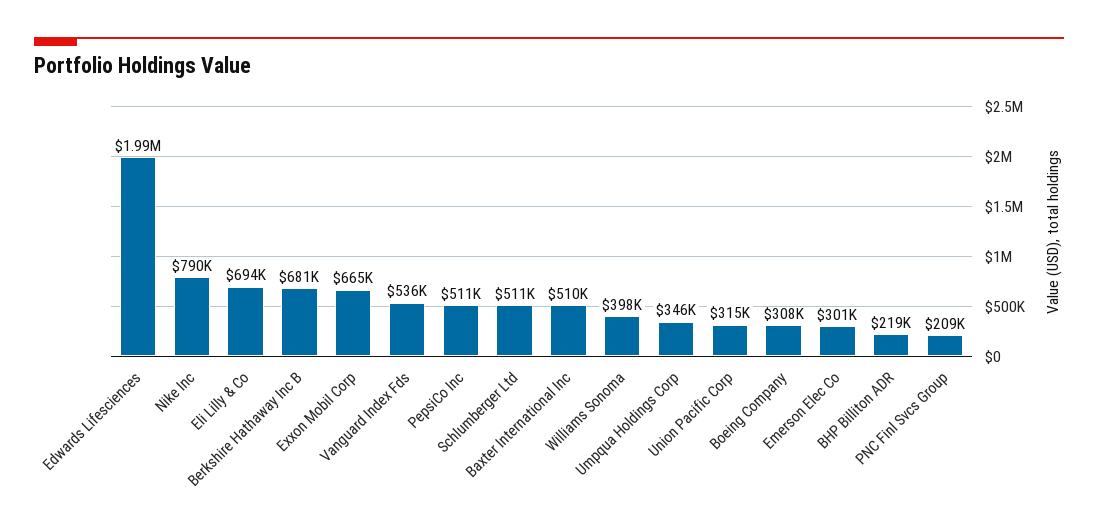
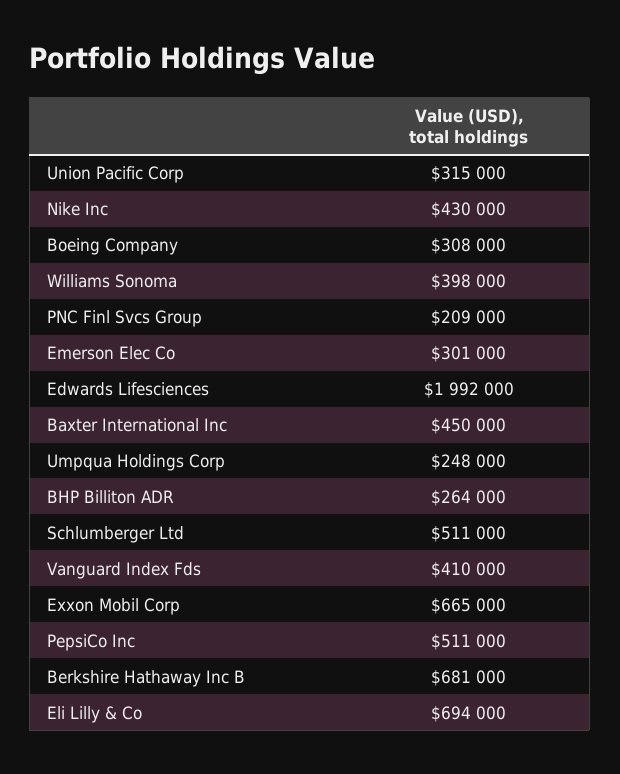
Nike Inc: 790000 -> 430000
Vanguard Index Fds: 536000 -> 410000
Baxter International Inc: 510000 -> 450000
Umpqua Holdings Corp: 346000 -> 248000
BHP Billiton ADR: 219000 -> 264000

